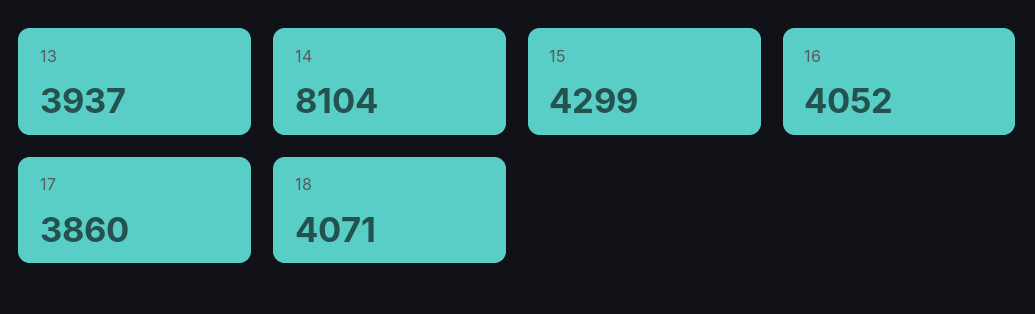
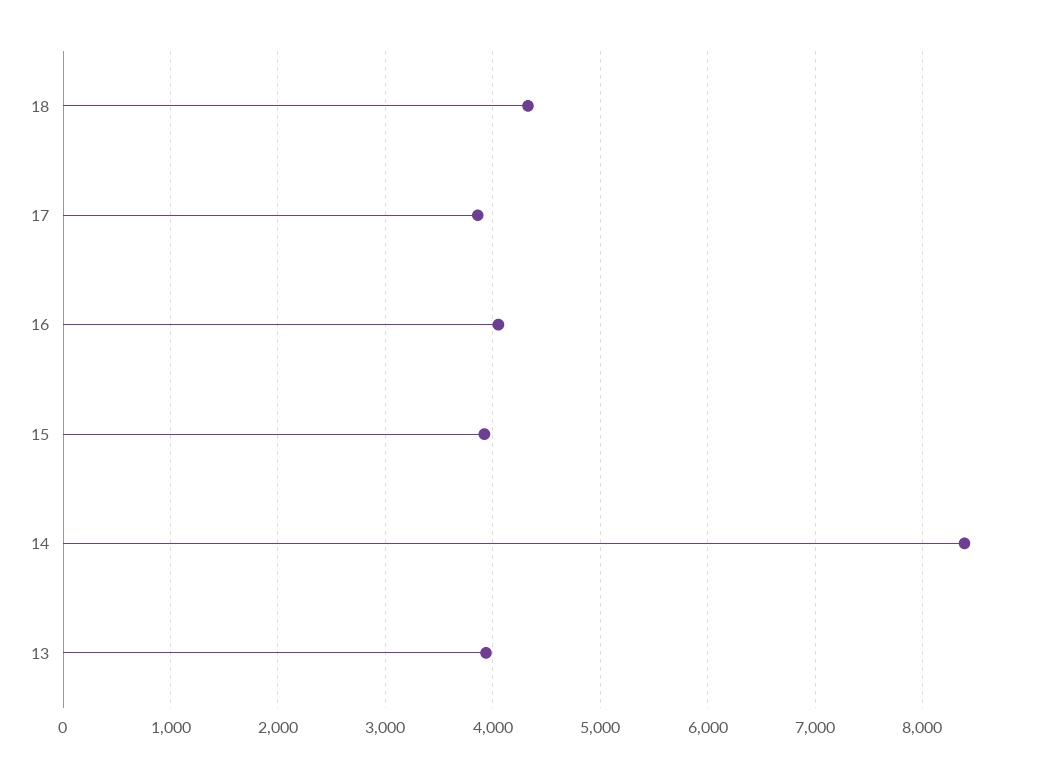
14: 8104 -> 8400
15: 4299 -> 3900
18: 4071 -> 4300

